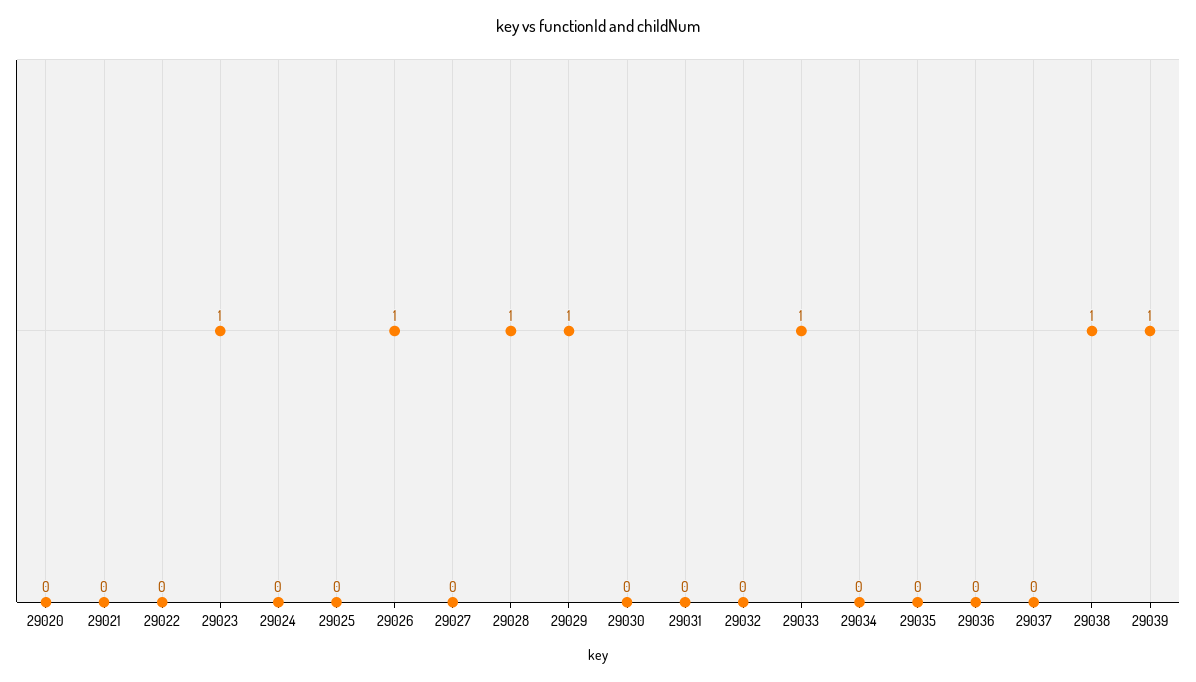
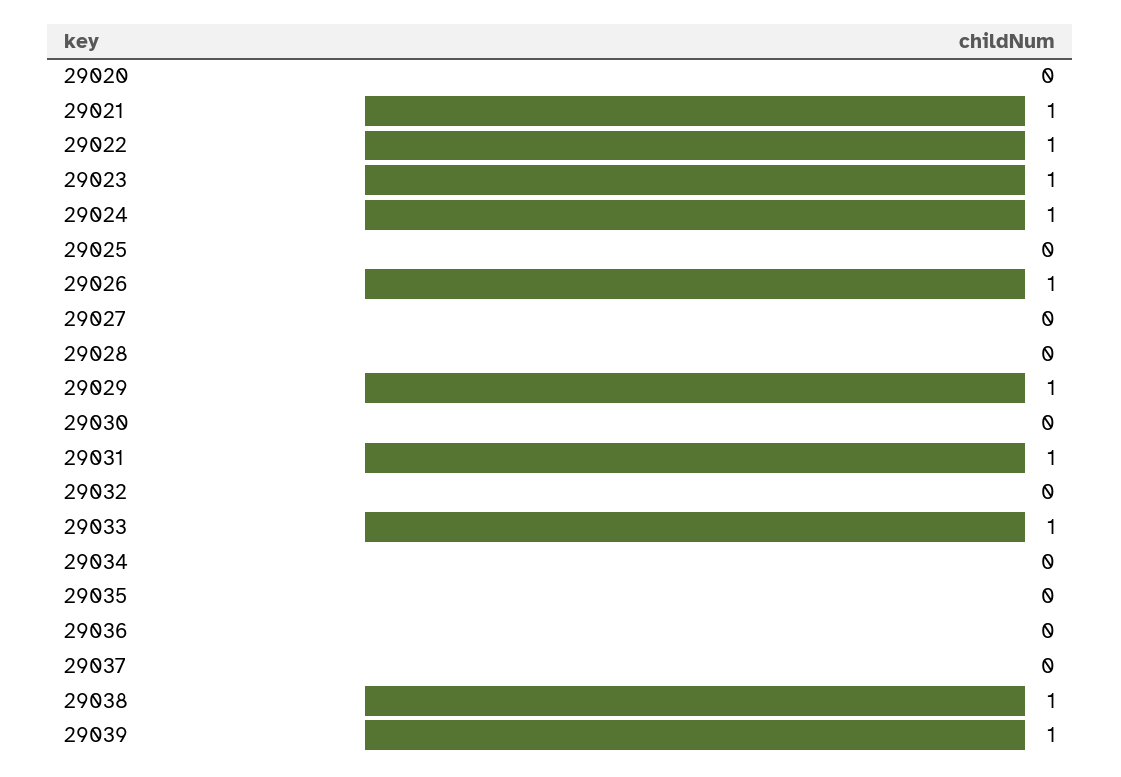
29021: 0 -> 1
29022: 0 -> 1
29024: 0 -> 1
29028: 1 -> 0
29031: 0 -> 1

